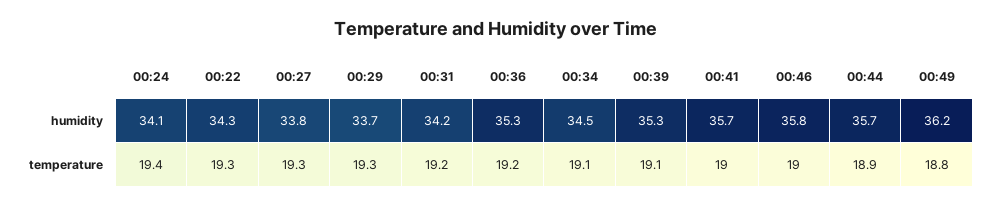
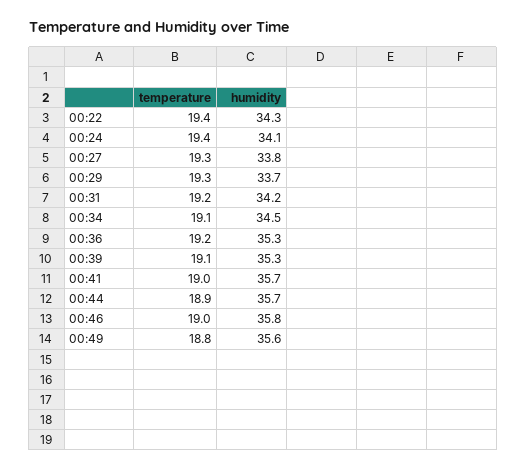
00:49, humidity: 36.2 -> 35.6
00:22, temperature: 19.3 -> 19.4

